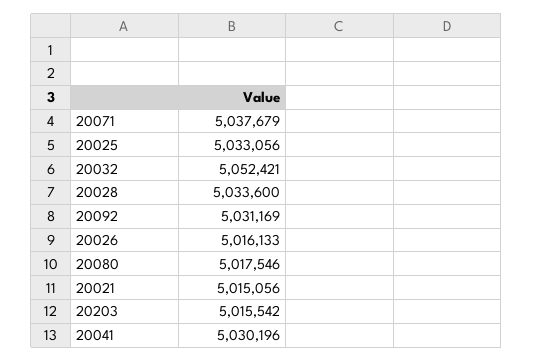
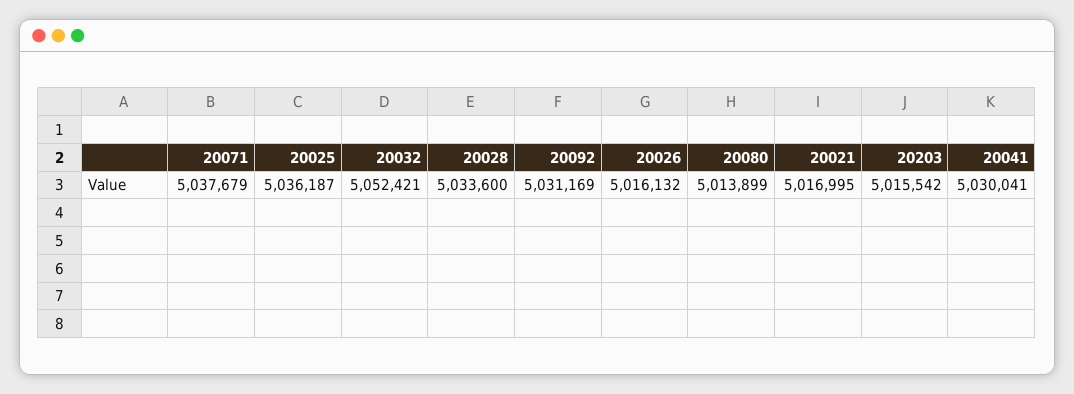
20025: 5033056 -> 5036187
20026: 5016133 -> 5016132
20080: 5017546 -> 5013899
20021: 5015056 -> 5016995
20041: 5030196 -> 5030041

